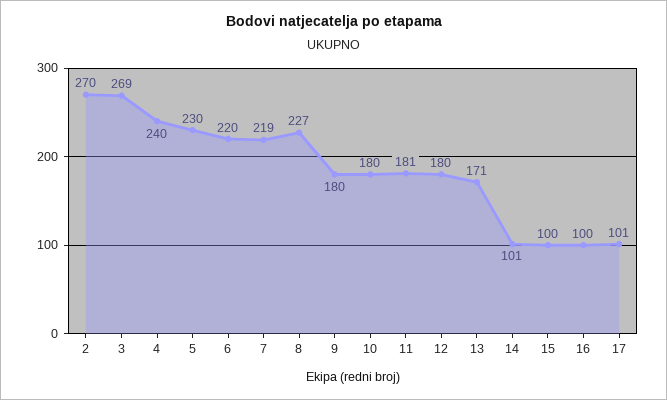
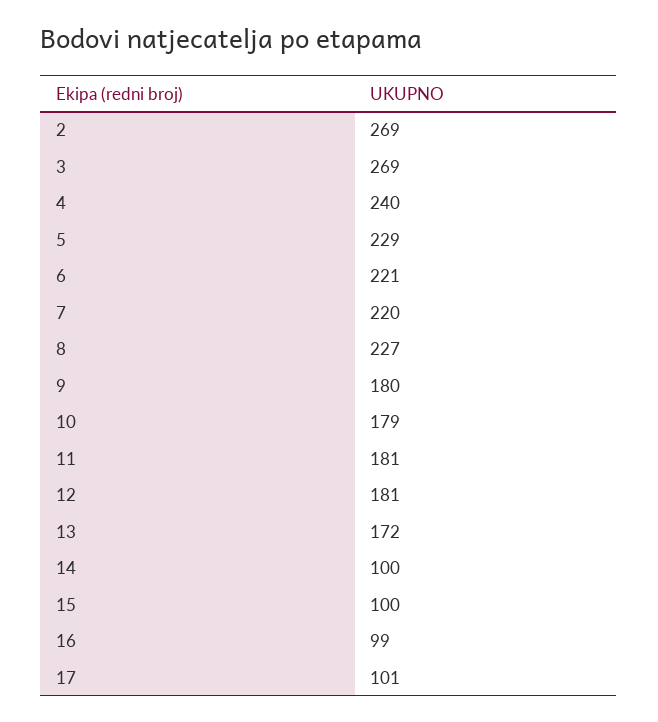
2: 270 -> 269
5: 230 -> 229
6: 220 -> 221
7: 219 -> 220
10: 180 -> 179
12: 180 -> 181
13: 171 -> 172
14: 101 -> 100
16: 100 -> 99

